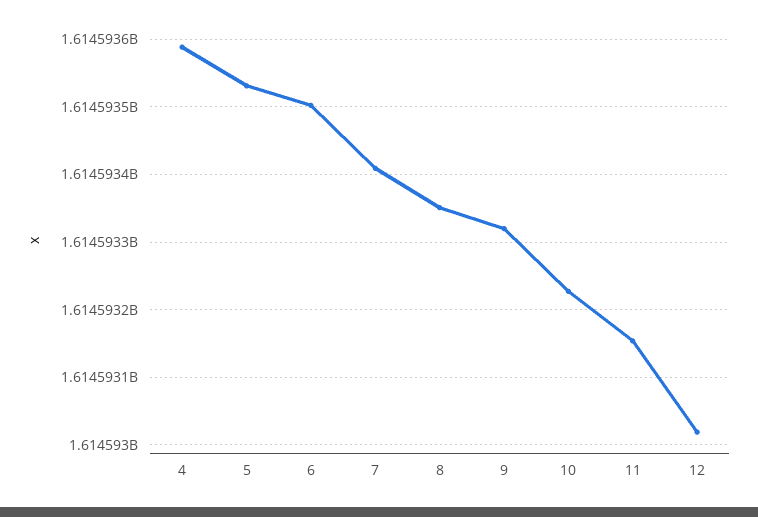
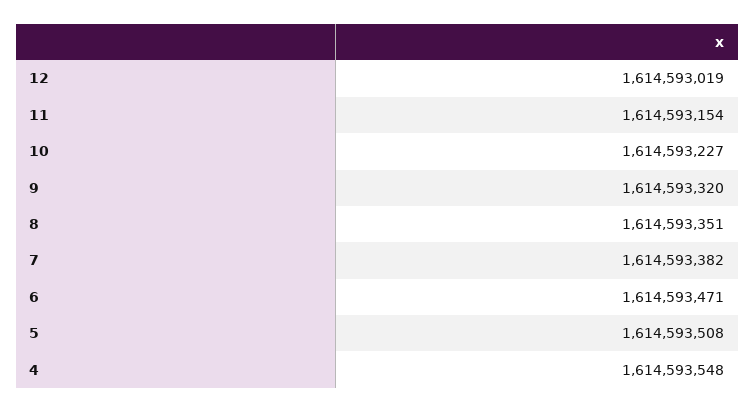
4: 1614593590 -> 1614593548
5: 1614593530 -> 1614593508
6: 1614593500 -> 1614593471
7: 1614593410 -> 1614593382

